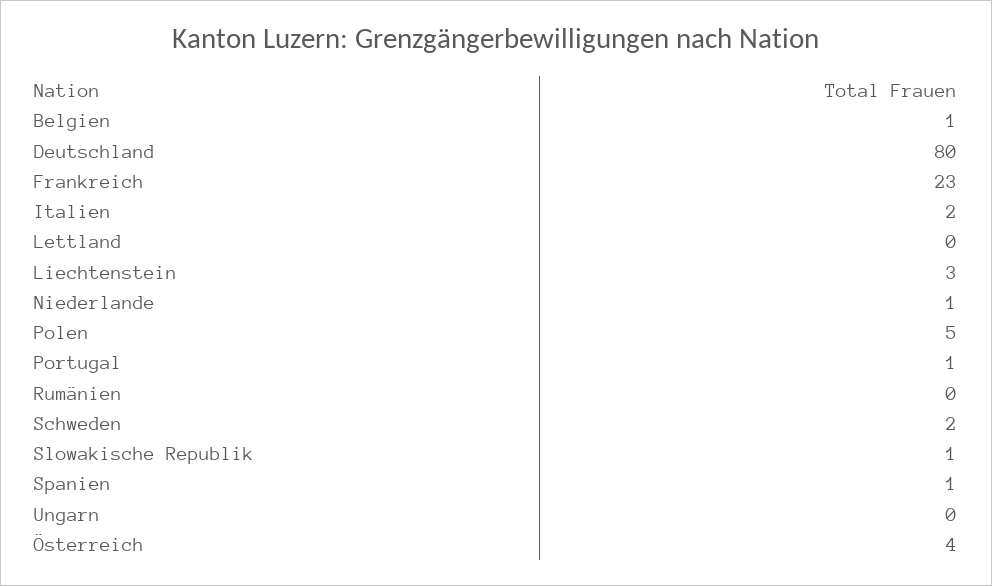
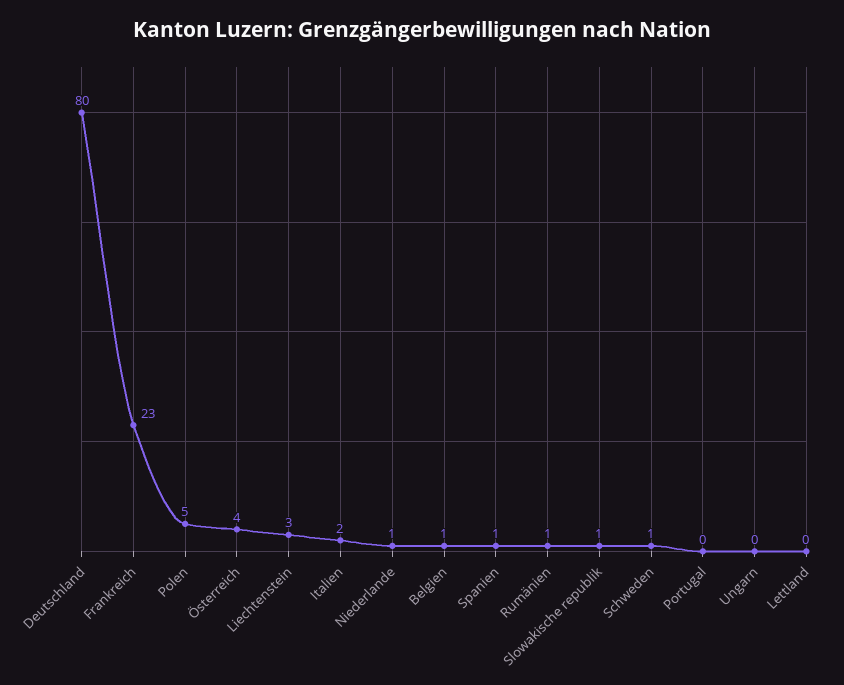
Portugal: 1 -> 0
Rumänien: 0 -> 1
Schweden: 2 -> 1

